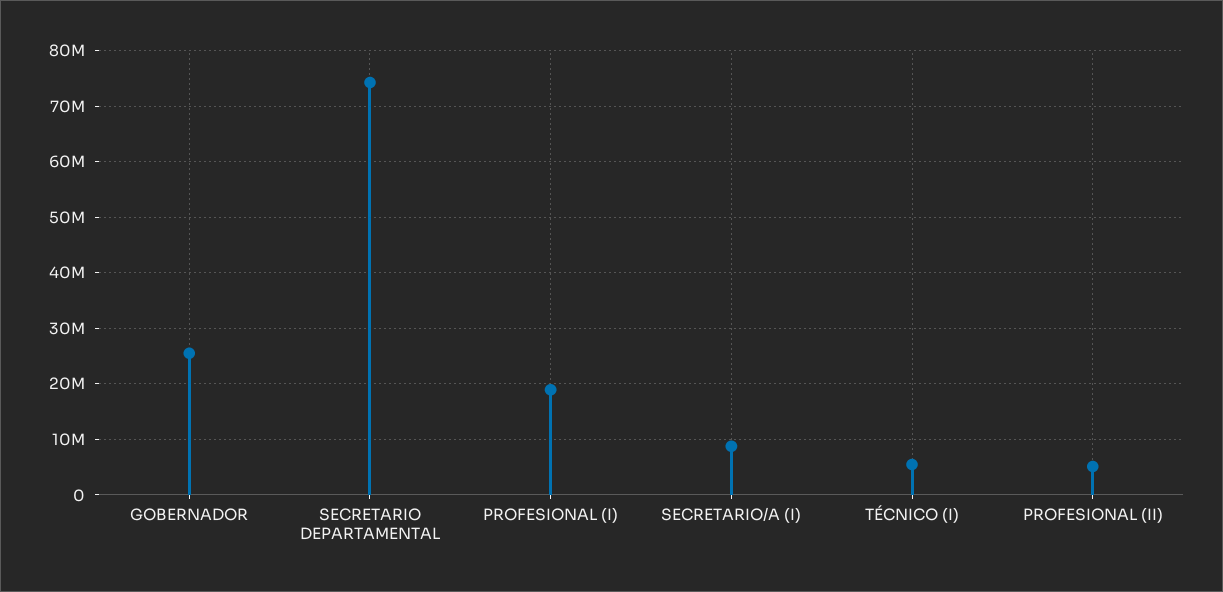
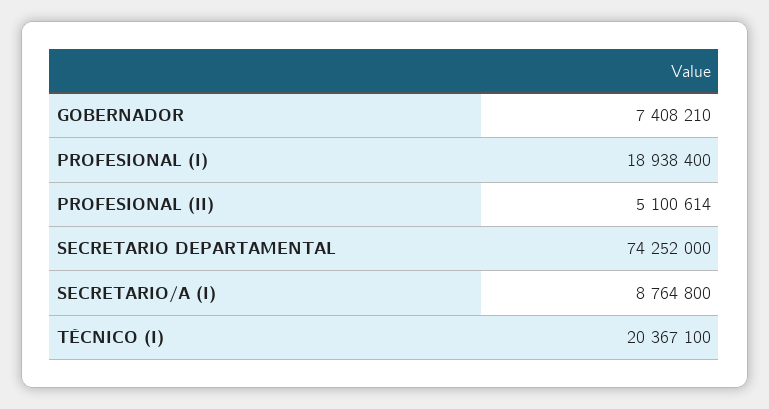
GOBERNADOR: 26000000 -> 7408210
TÉCNICO (I): 6000000 -> 20367100

